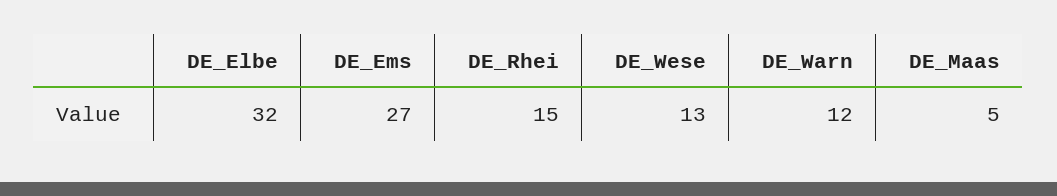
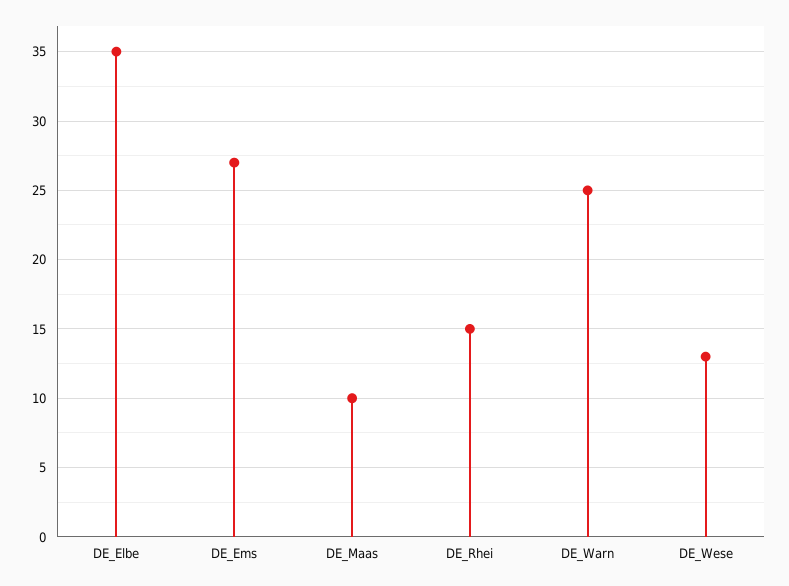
DE_Elbe: 32 -> 35
DE_Warn: 12 -> 25
DE_Maas: 5 -> 10

